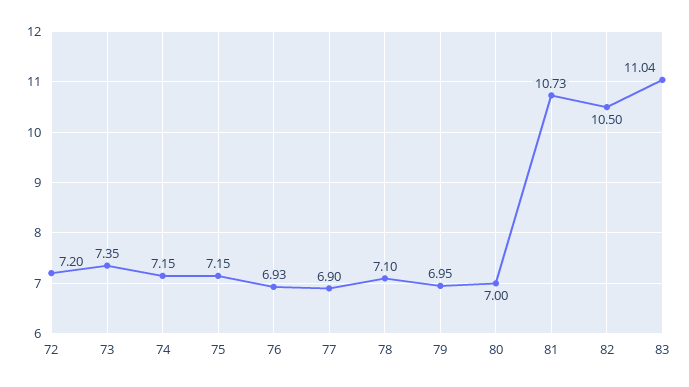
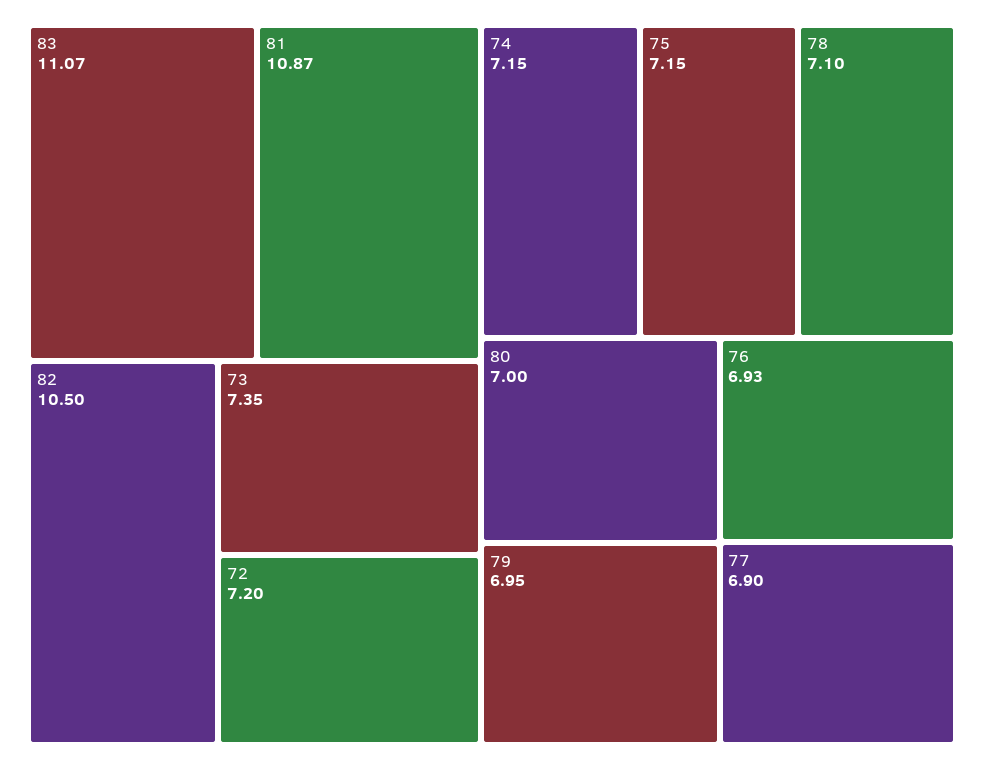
81: 10.73 -> 10.87
83: 11.04 -> 11.07

